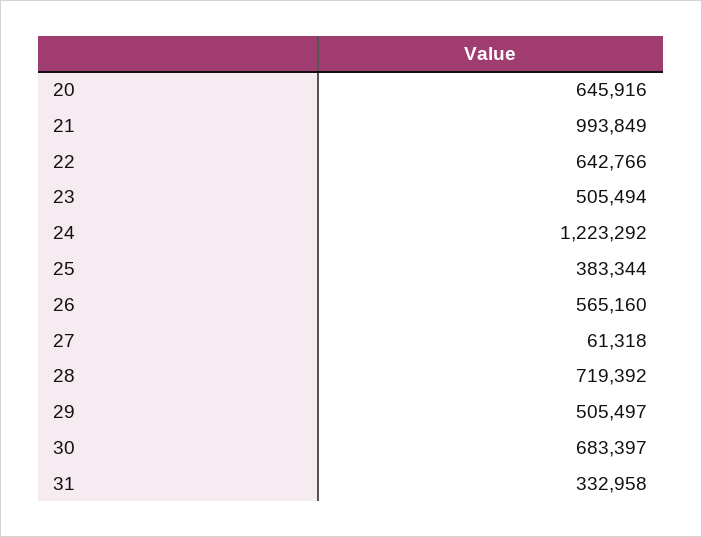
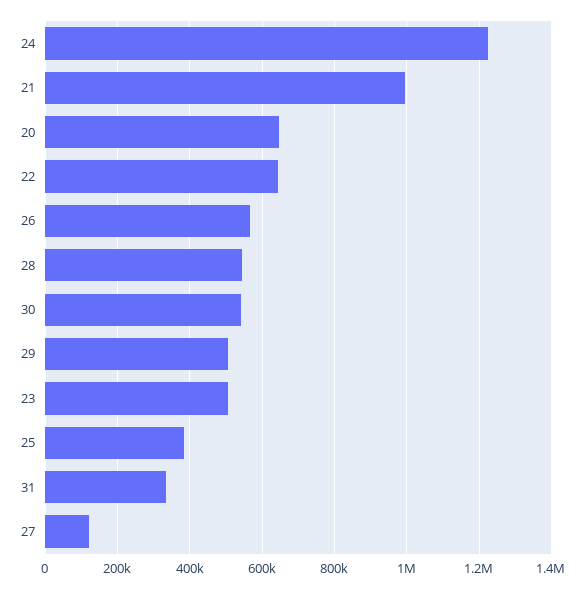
27: 61318 -> 120000
28: 719392 -> 540000
30: 683397 -> 540000

